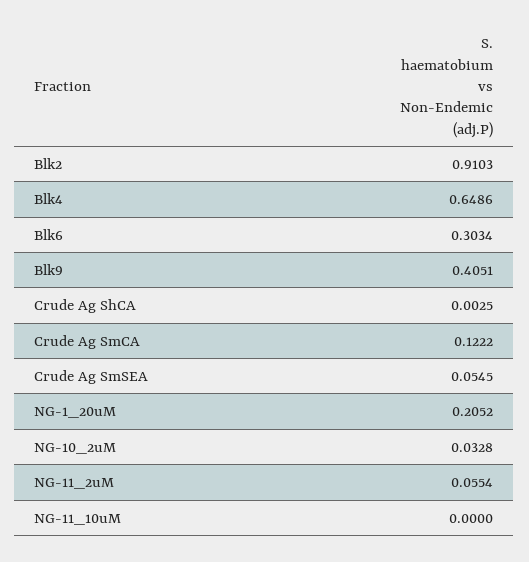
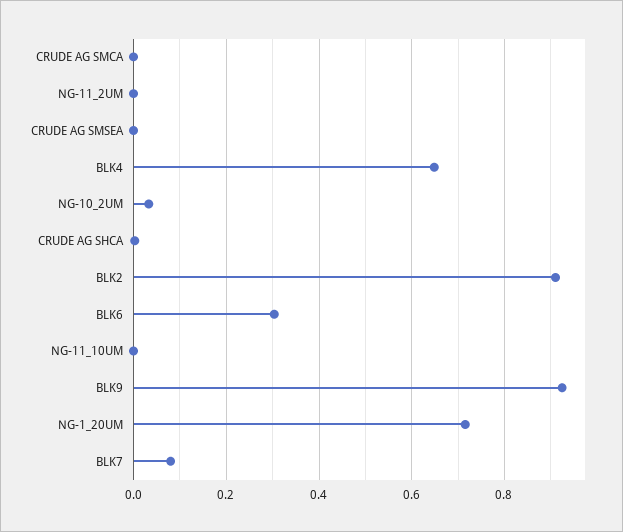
Blk9: 0.4051 -> 0.92
Crude Ag SmCA: 0.1222 -> 0
Crude Ag SmSEA: 0.0545 -> 0
NG-1_20uM: 0.2052 -> 0.72
NG-11_2uM: 0.0554 -> 0
BLK7: none -> 0.08

